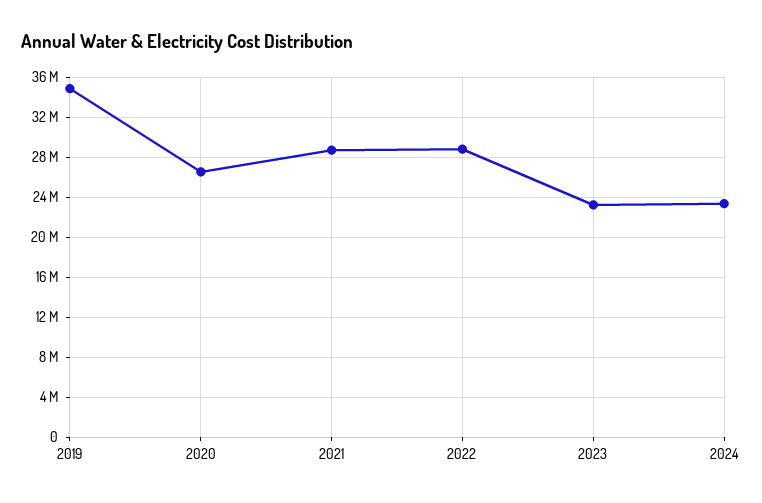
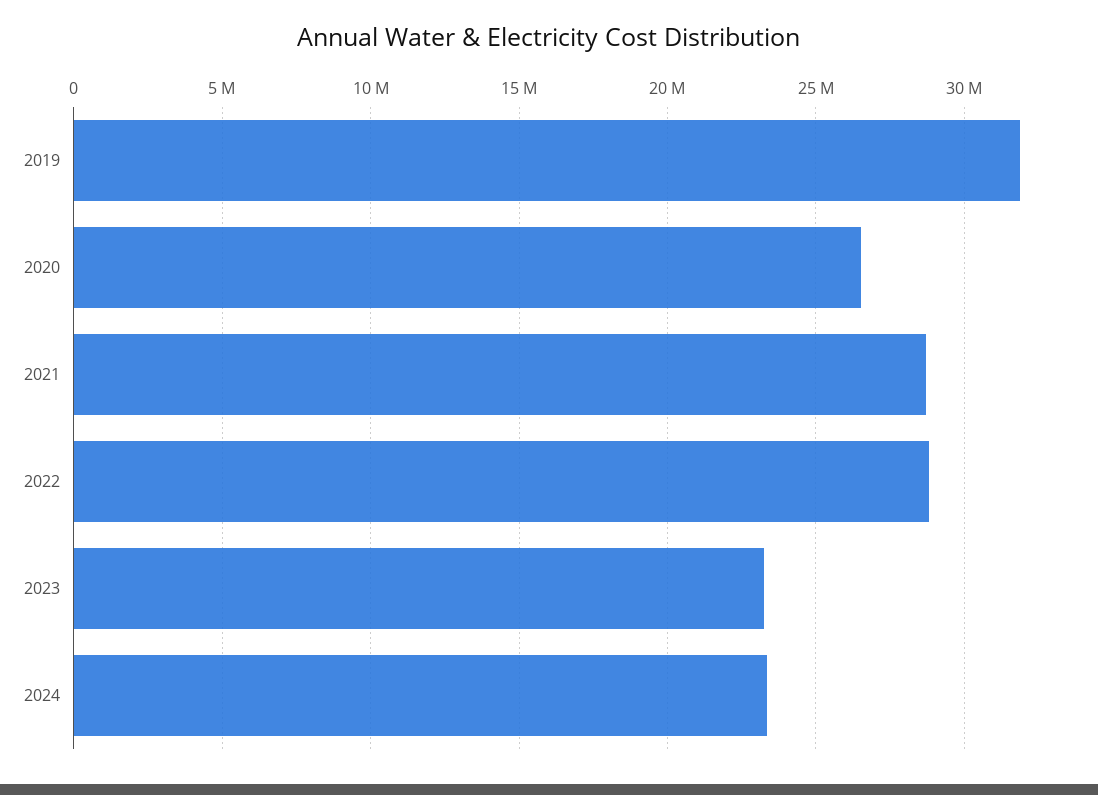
2019: 35000000 -> 32000000

